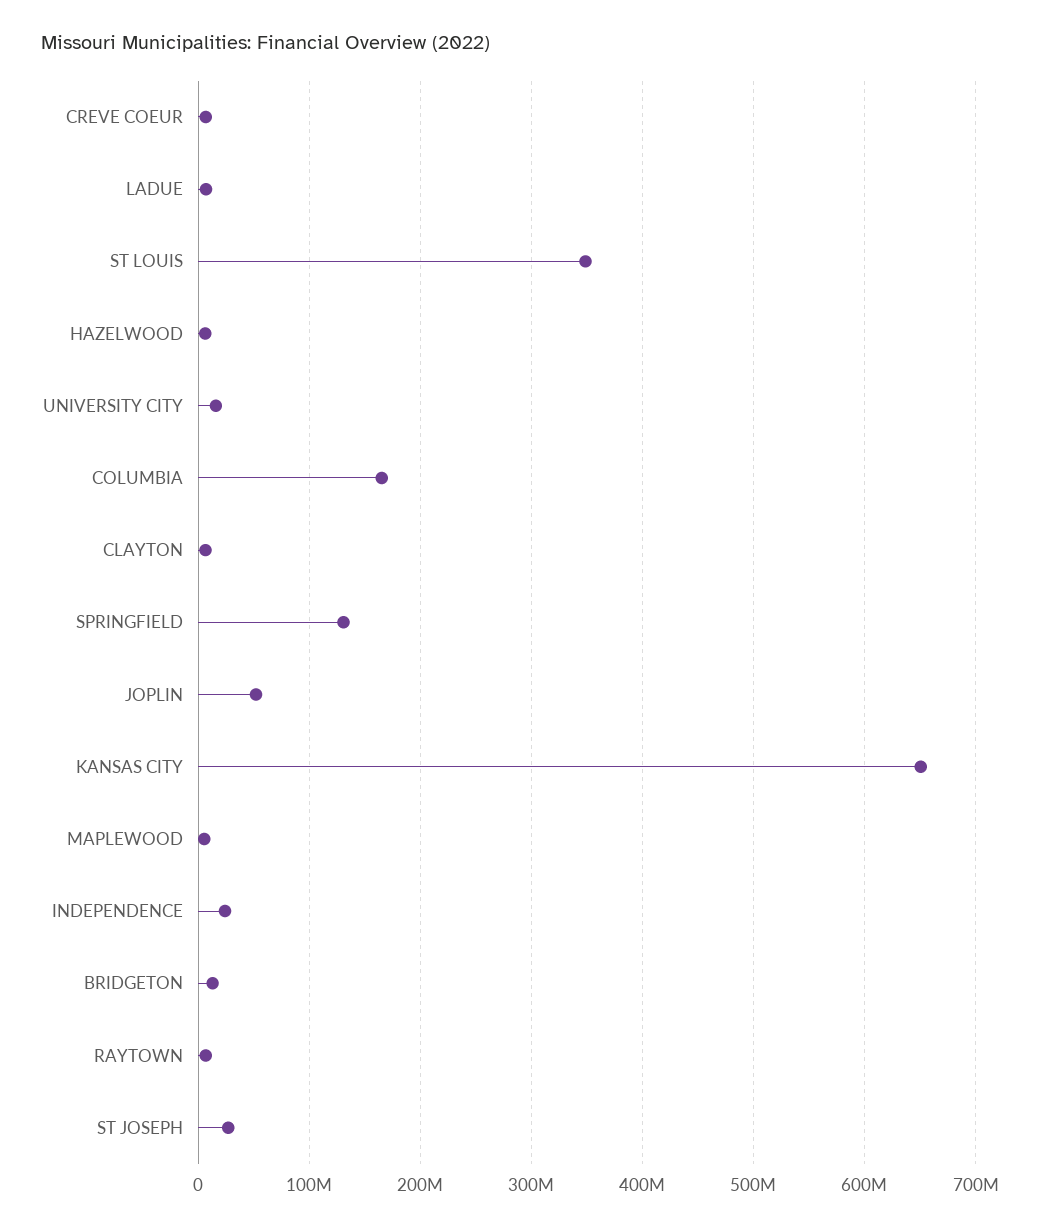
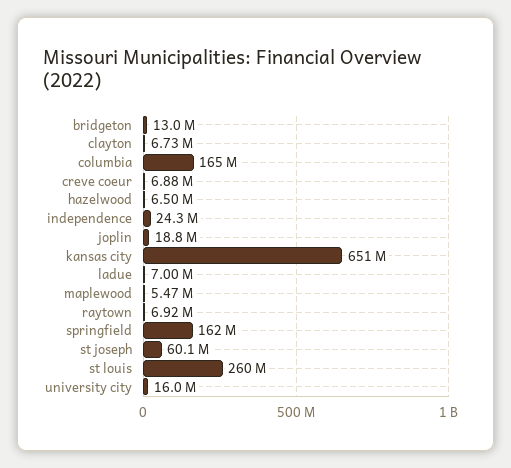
ST LOUIS: 350000000 -> 260000000
SPRINGFIELD: 130000000 -> 162000000
JOPLIN: 50000000 -> 18800000
ST JOSEPH: 30000000 -> 60100000

